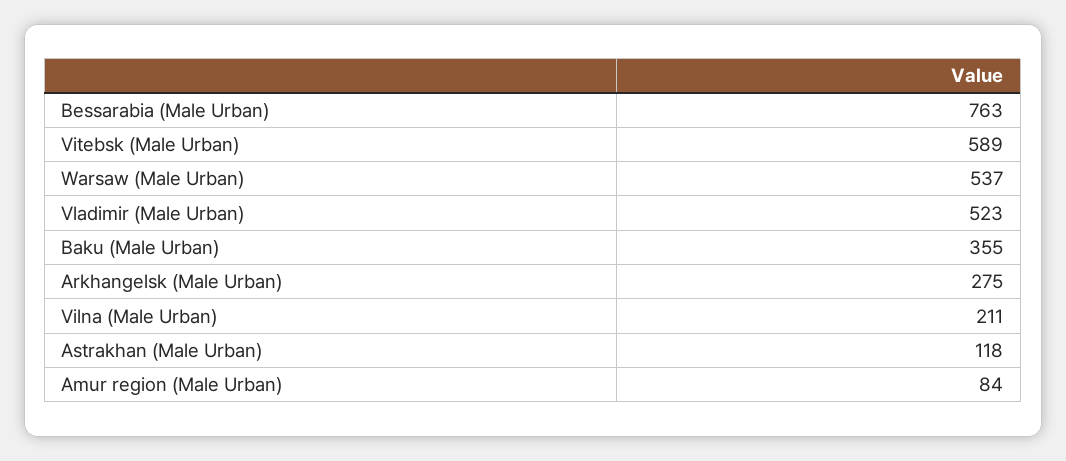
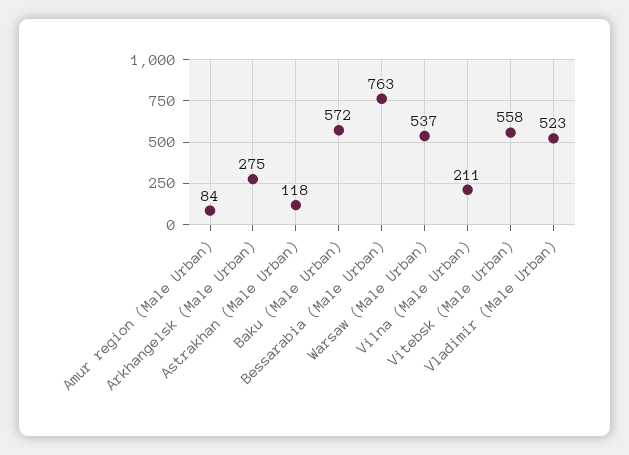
Vitebsk (Male Urban): 589 -> 558
Baku (Male Urban): 355 -> 572

